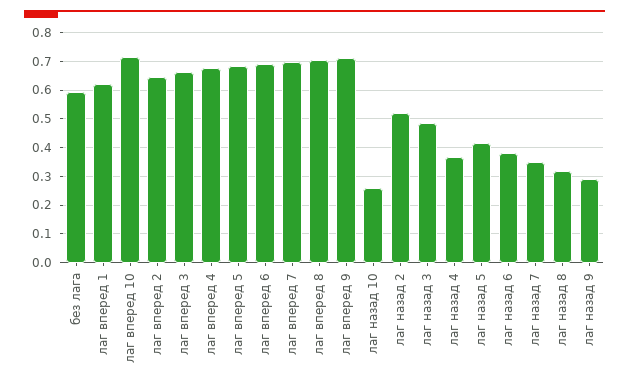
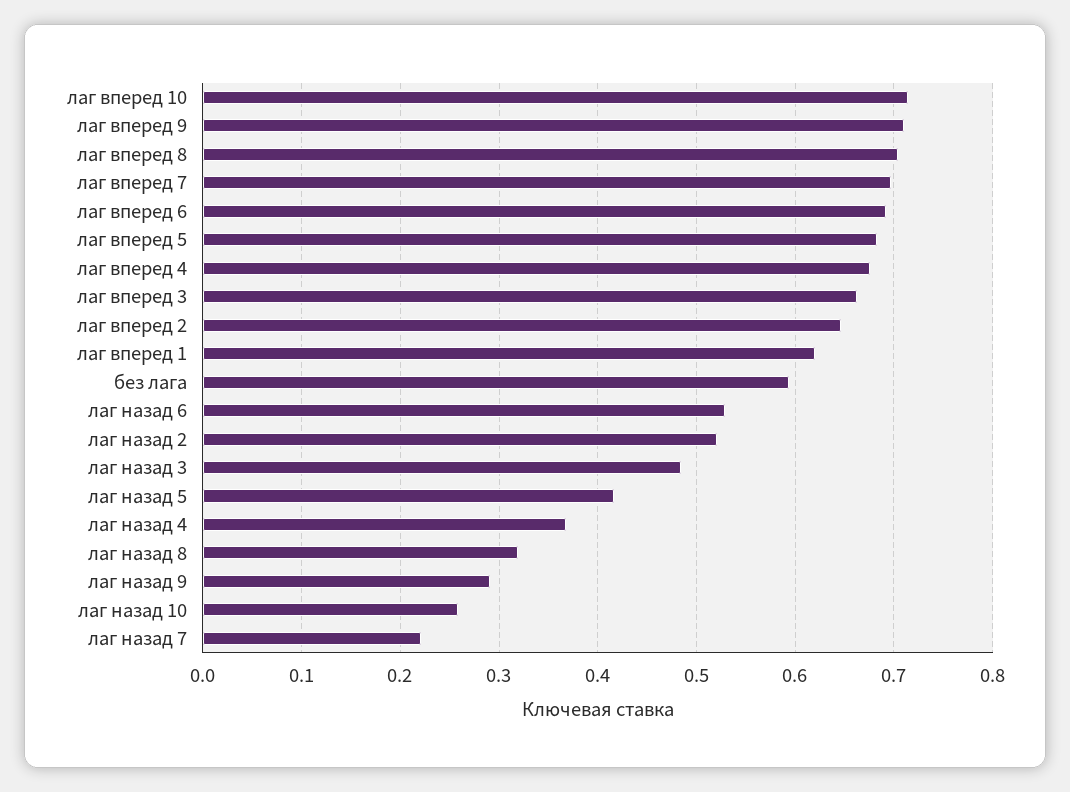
лаг назад 6: 0.375 -> 0.53
лаг назад 7: 0.35 -> 0.22

